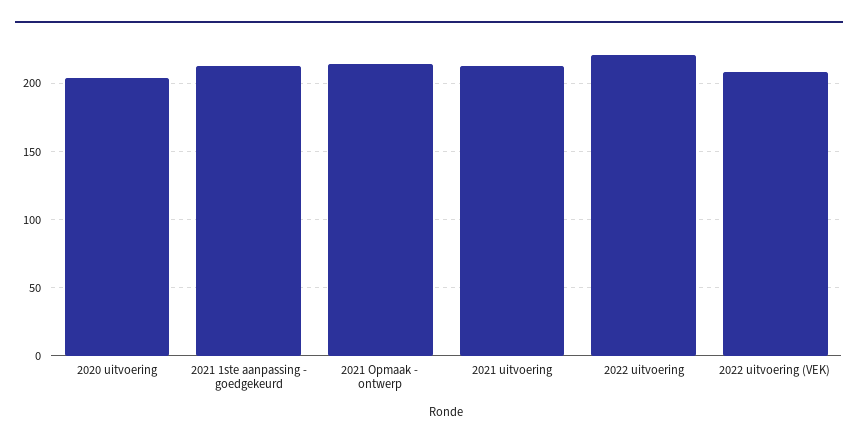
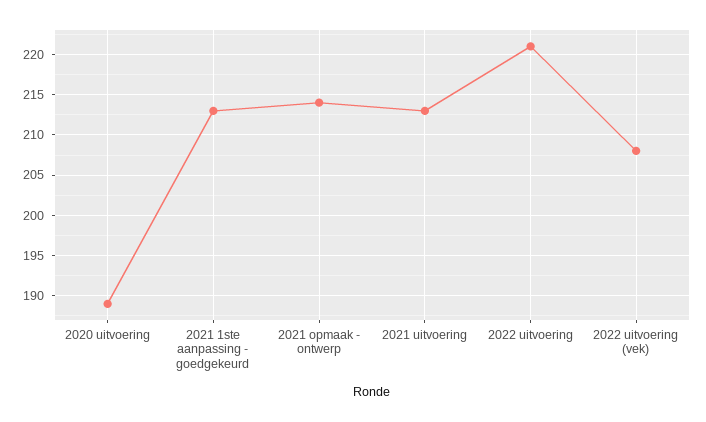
2020 uitvoering: 205 -> 189

